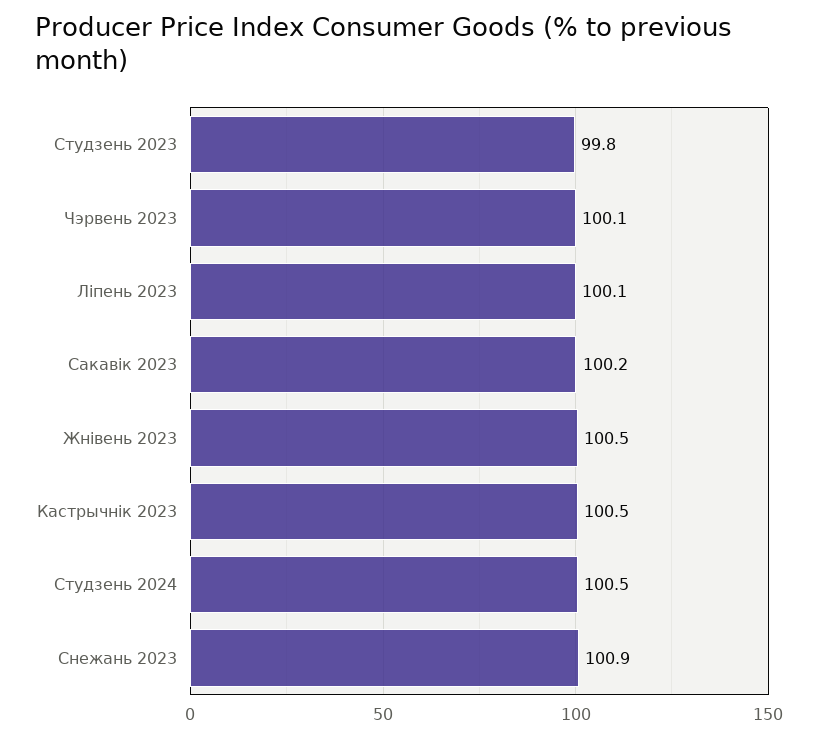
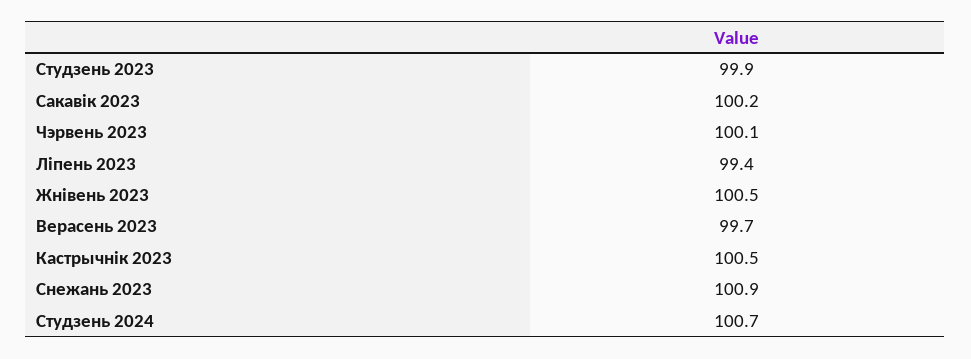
Студзень 2023: 99.8 -> 99.9
Ліпень 2023: 100.1 -> 99.4
Студзень 2024: 100.5 -> 100.7
Верасень 2023: none -> 99.7

